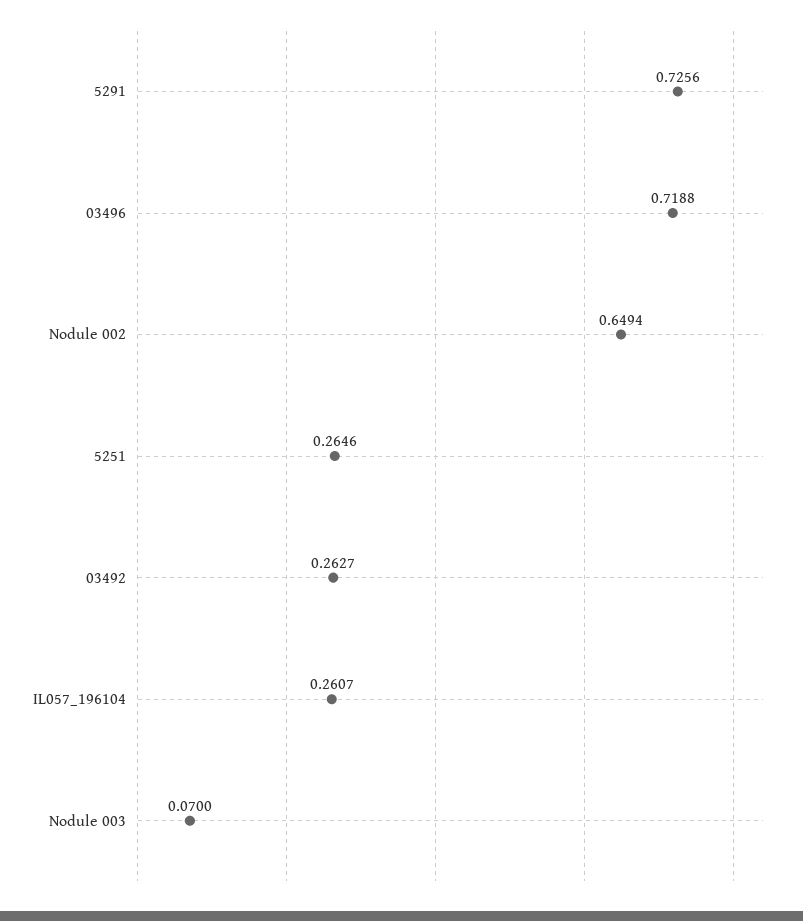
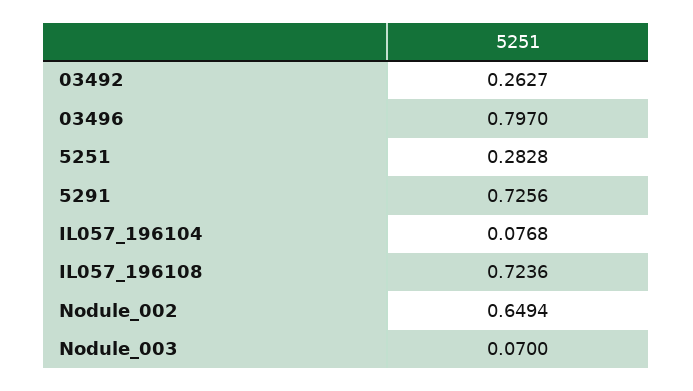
03496: 0.7188 -> 0.797
5251: 0.2646 -> 0.2828
IL057_196104: 0.2607 -> 0.0768
IL057_196108: none -> 0.7236

